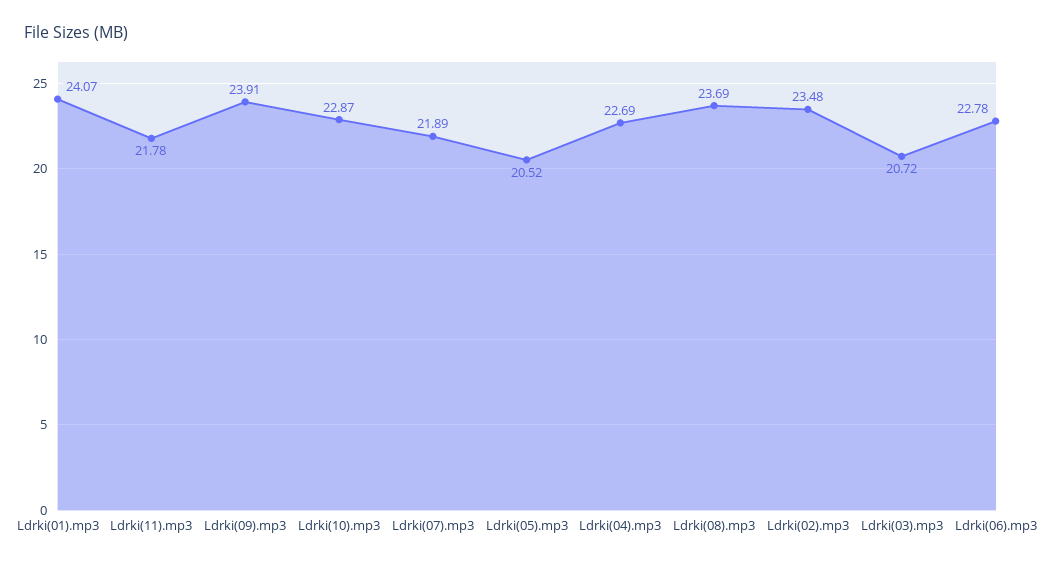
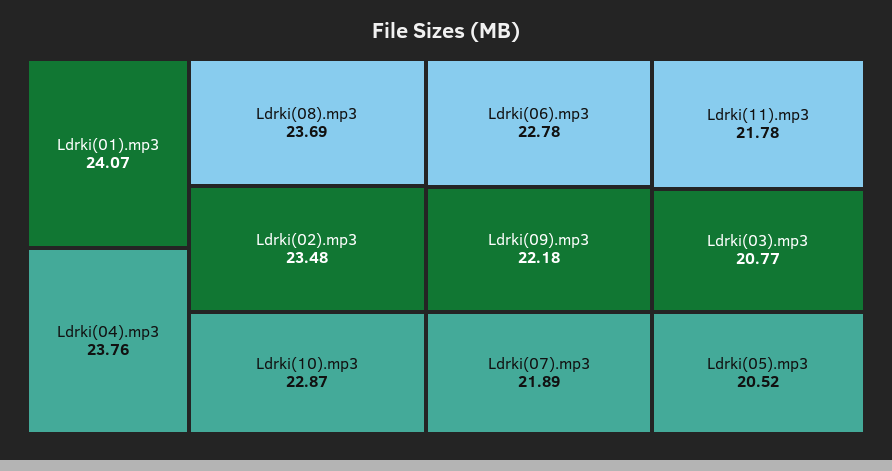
Ldrki(09).mp3: 23.91 -> 22.18
Ldrki(04).mp3: 22.69 -> 23.76
Ldrki(03).mp3: 20.72 -> 20.77

